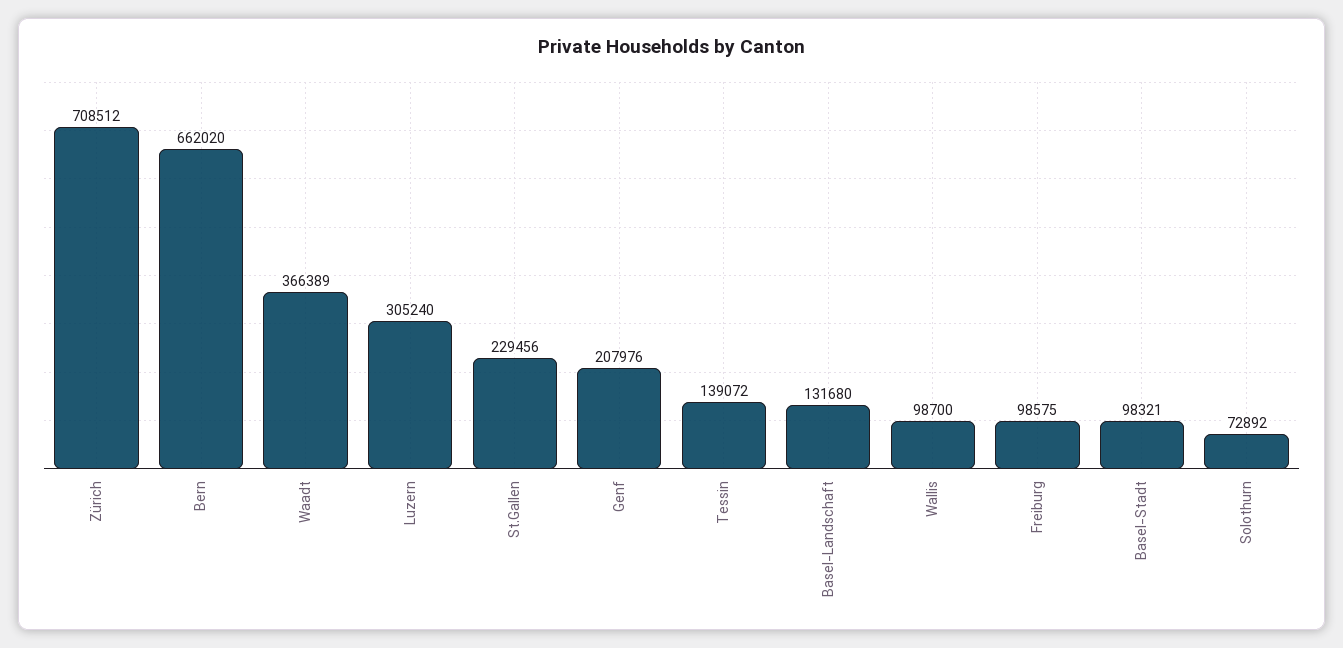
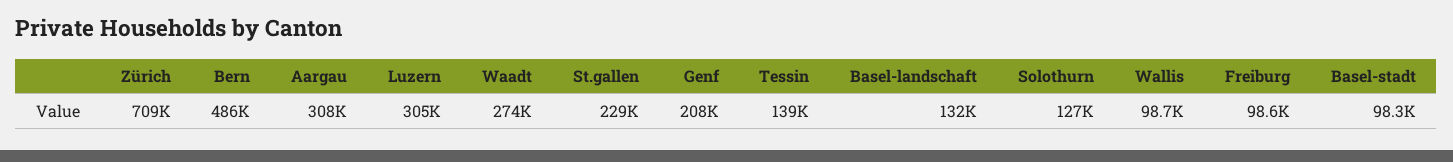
Bern: 662020 -> 486000
Waadt: 366389 -> 274000
Solothurn: 72892 -> 127000
Aargau: none -> 308000

